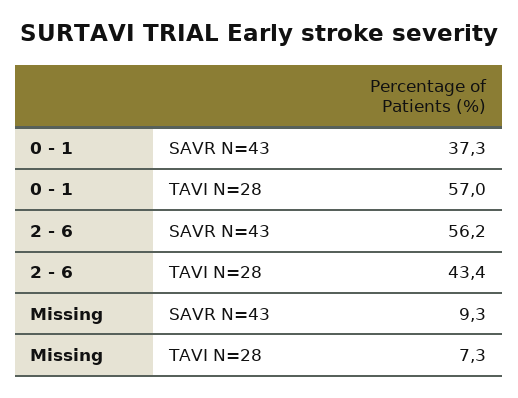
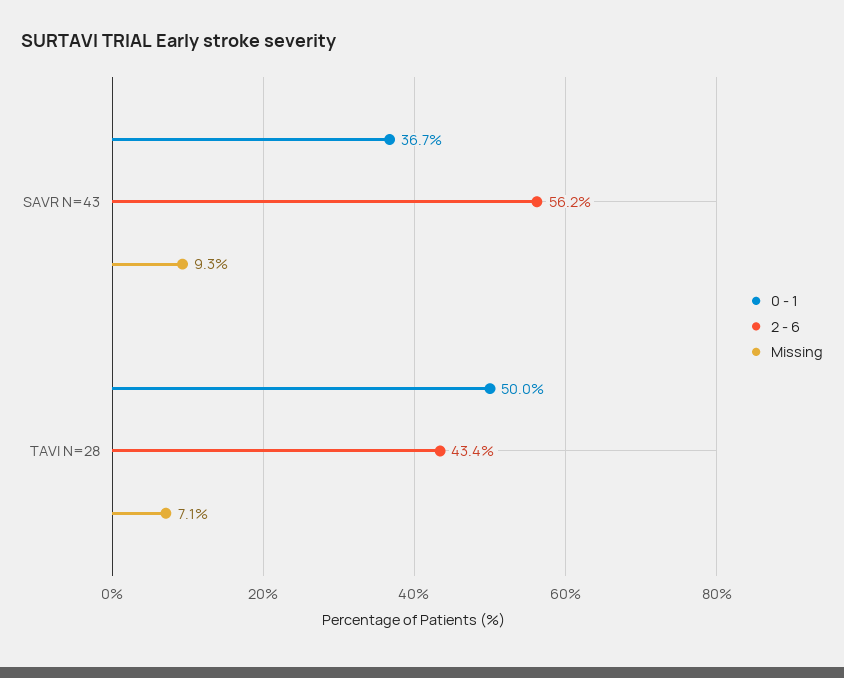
0 - 1, SAVR N=43: 37.3 -> 36.7
0 - 1, TAVI N=28: 57 -> 50
Missing, TAVI N=28: 7.3 -> 7.1

